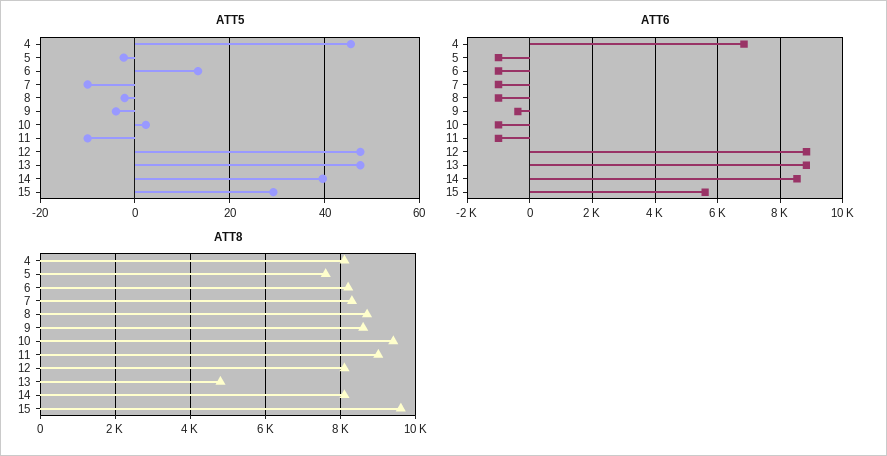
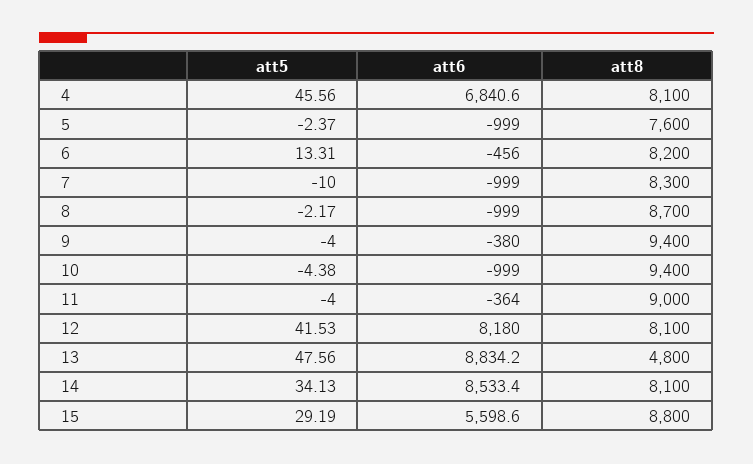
ATT5, 10: 2 -> -4.38
ATT5, 11: -10 -> -4
ATT5, 12: 48 -> 41.53
ATT5, 14: 40 -> 34.13
ATT6, 6: -1000 -> -456
ATT6, 11: -1000 -> -364
ATT6, 12: 8800 -> 8180
ATT8, 9: 8600 -> 9400
ATT8, 15: 9600 -> 8800

